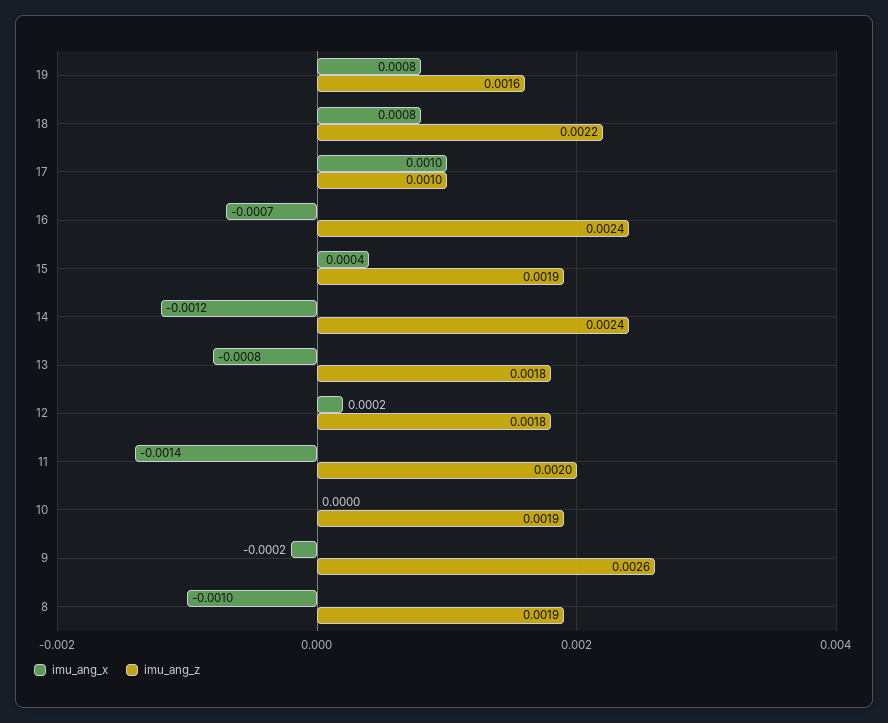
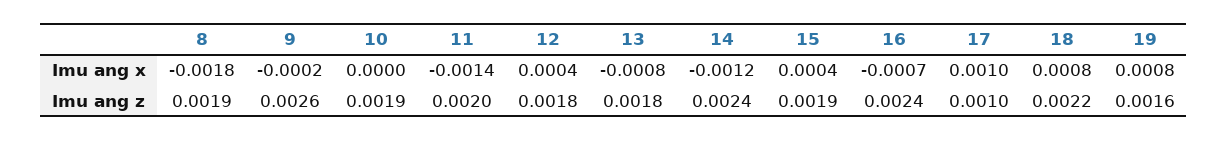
imu_ang_x, 12: 0.0002 -> 0.0004
imu_ang_x, 8: -0.001 -> -0.0018

